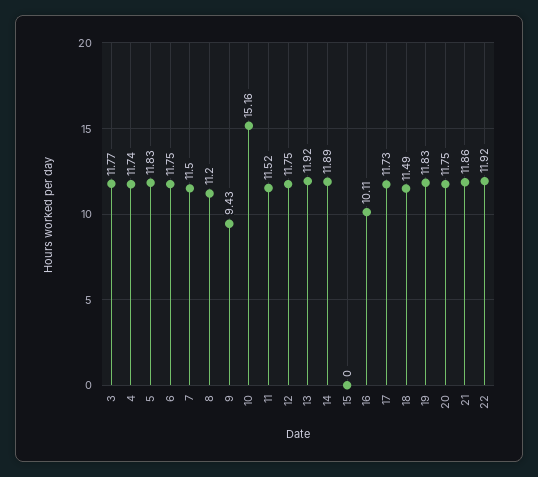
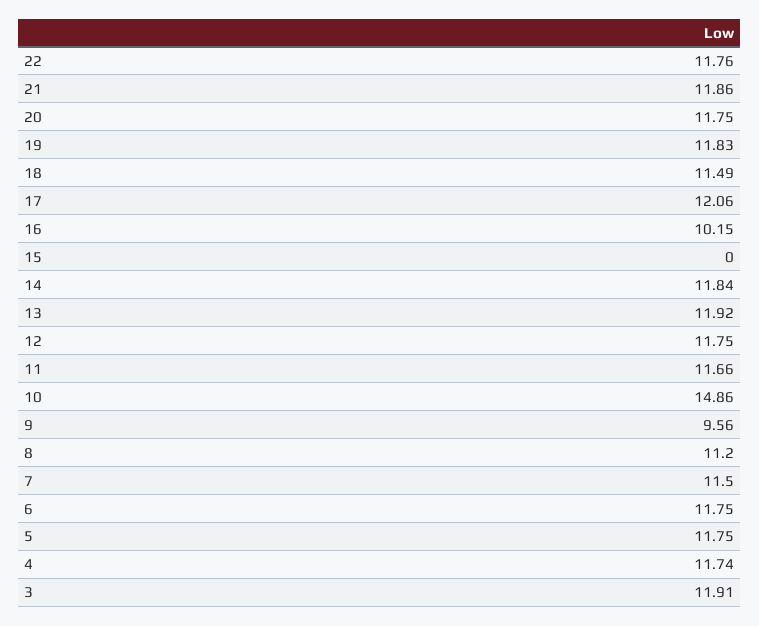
3: 11.77 -> 11.91
5: 11.83 -> 11.75
9: 9.43 -> 9.56
10: 15.16 -> 14.86
11: 11.52 -> 11.66
14: 11.89 -> 11.84
16: 10.11 -> 10.15
17: 11.73 -> 12.06
22: 11.92 -> 11.76

